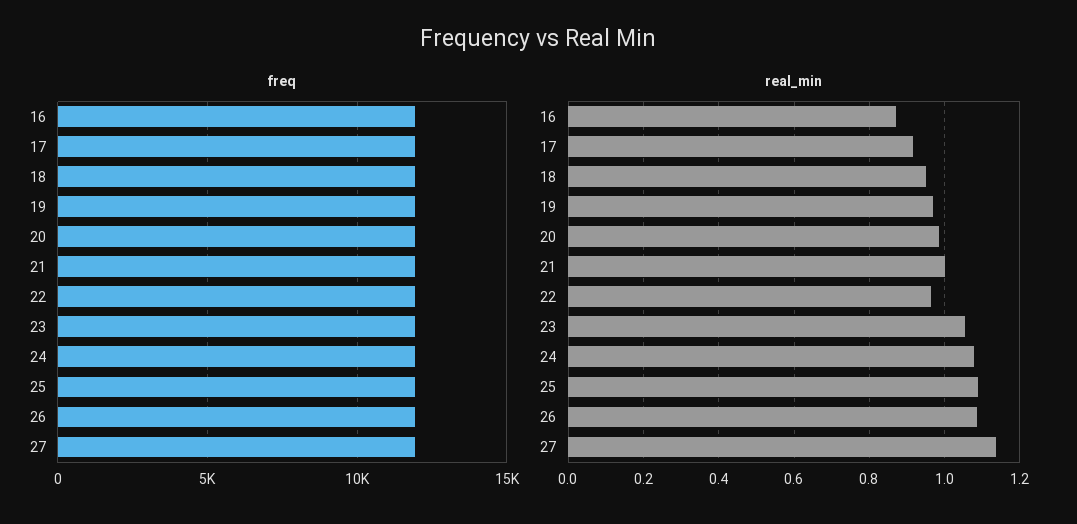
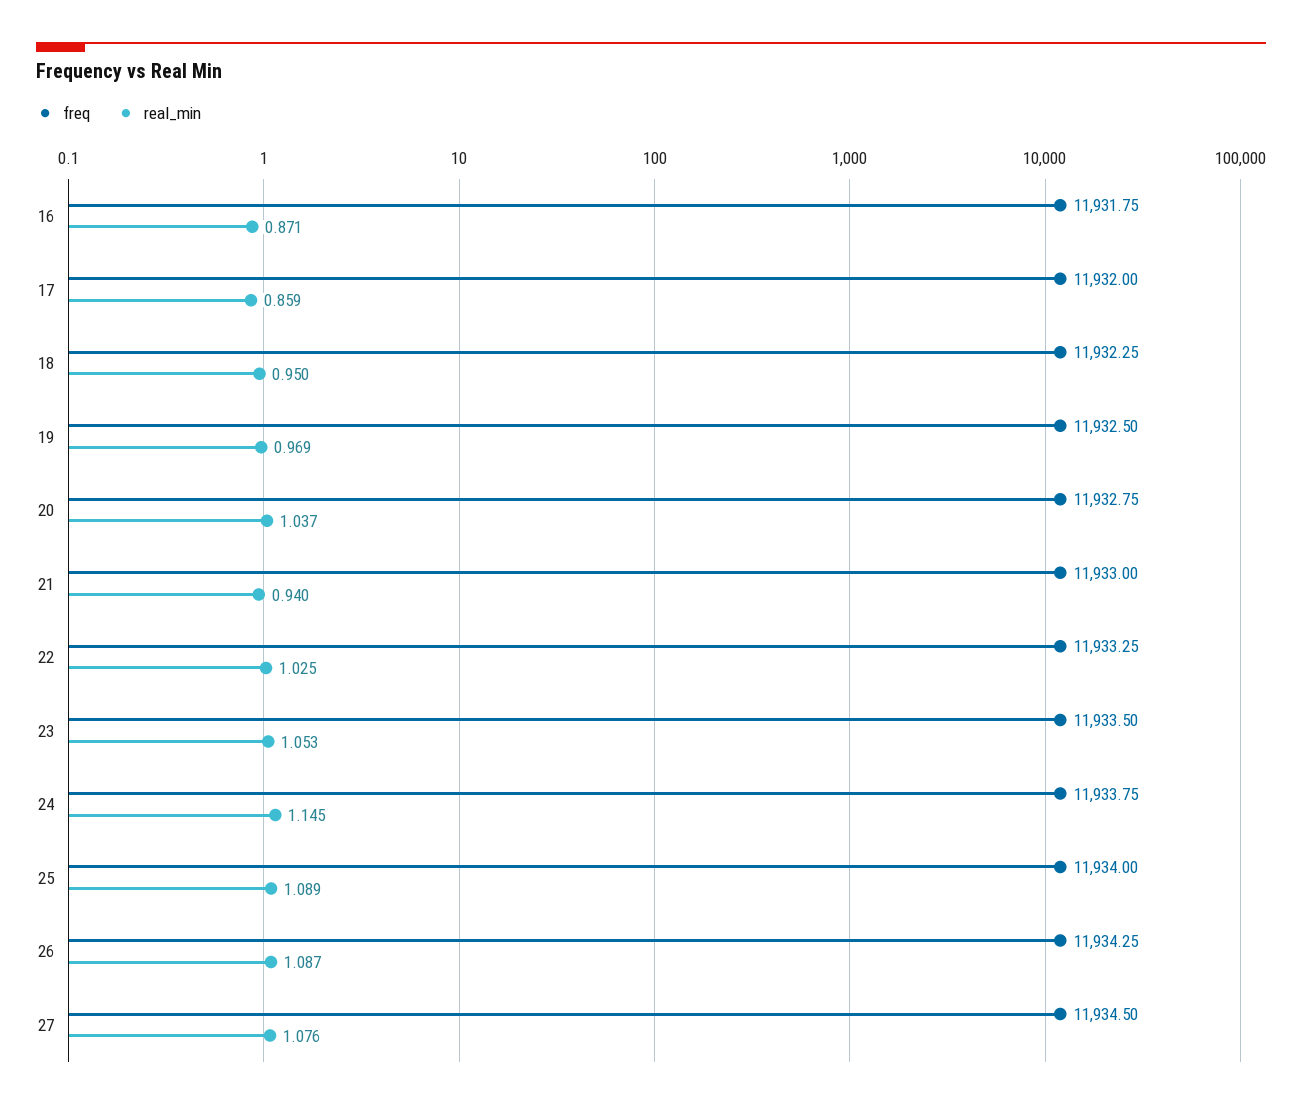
real_min, 17: 0.92 -> 0.859
real_min, 20: 0.98 -> 1.037
real_min, 21: 1 -> 0.94
real_min, 22: 0.96 -> 1.025
real_min, 24: 1.08 -> 1.145
real_min, 27: 1.14 -> 1.076

